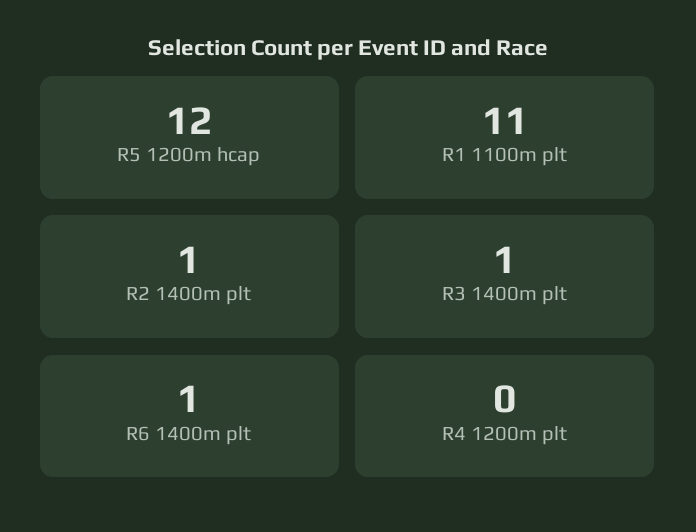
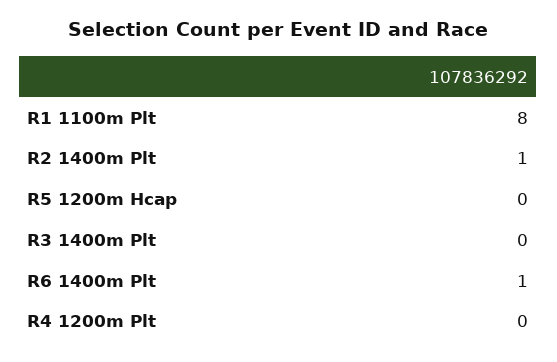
R5 1200m hcap: 12 -> 0
R1 1100m plt: 11 -> 8
R3 1400m plt: 1 -> 0

